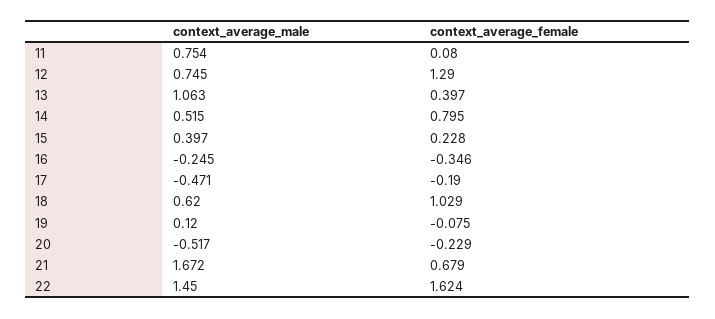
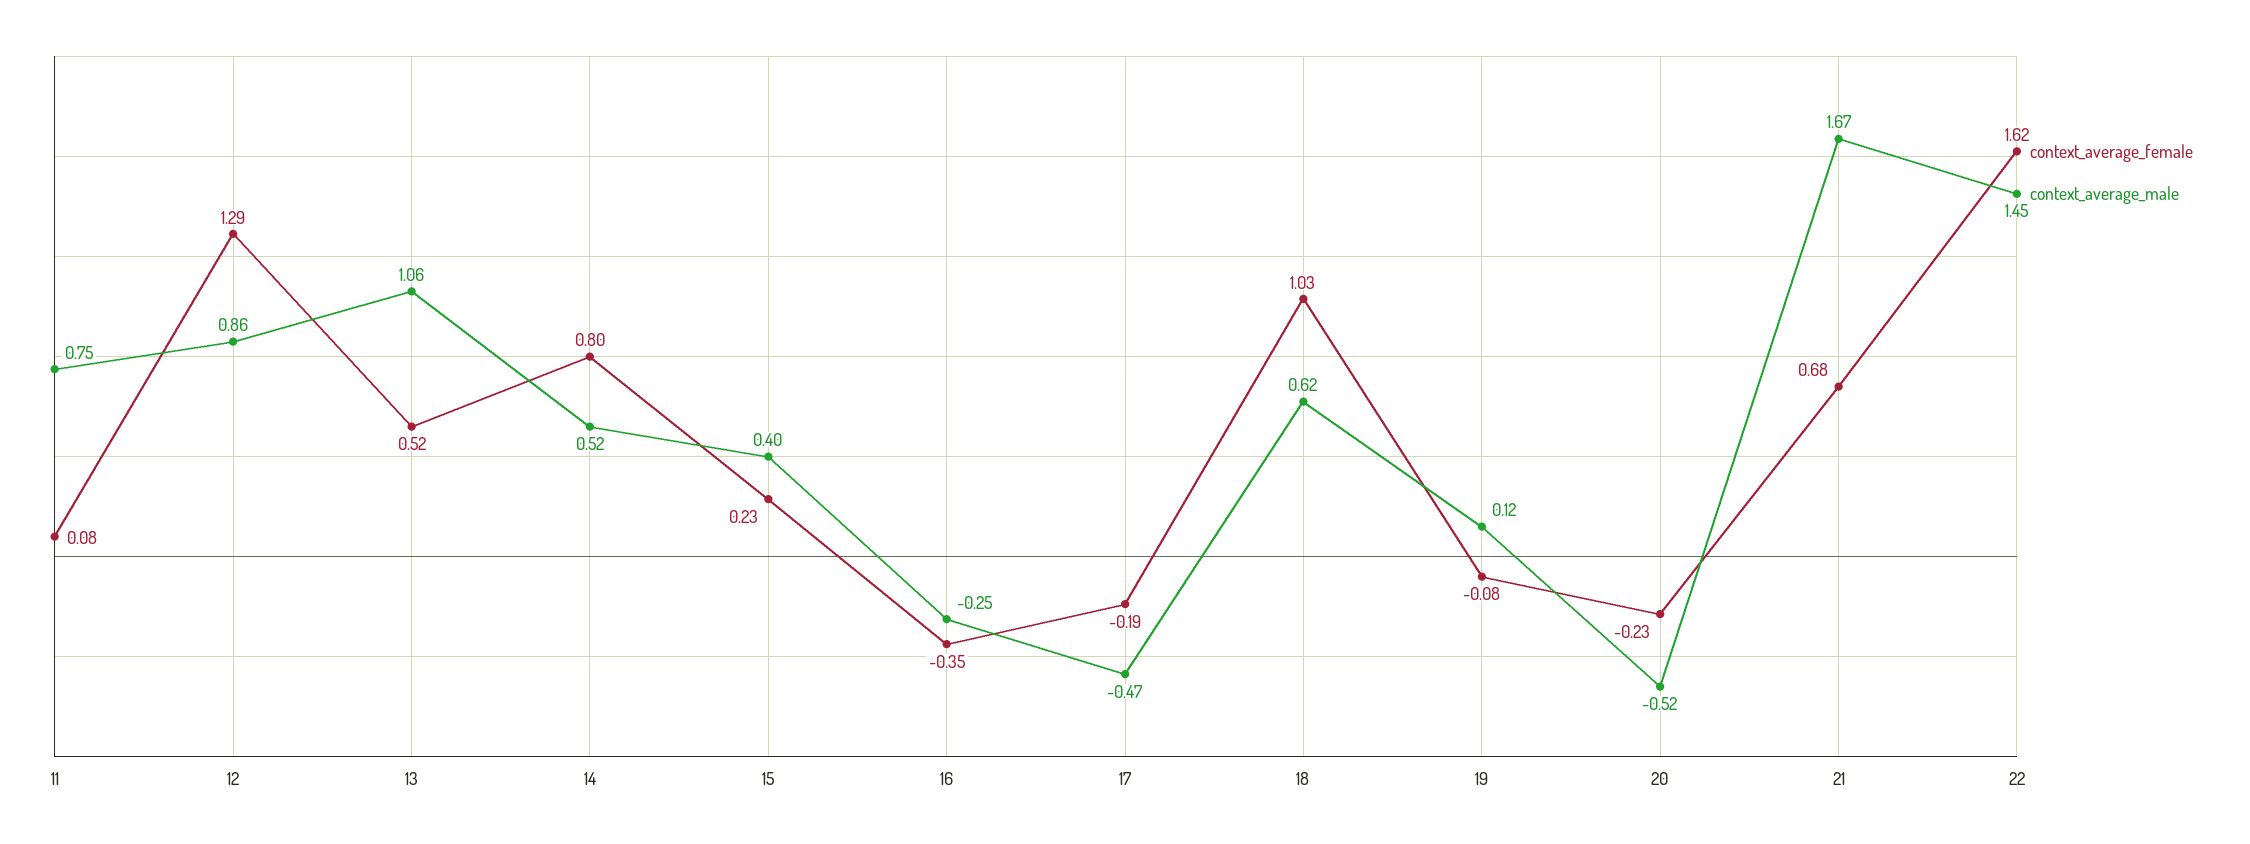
context_average_male, 12: 0.745 -> 0.86
context_average_female, 13: 0.397 -> 0.52

